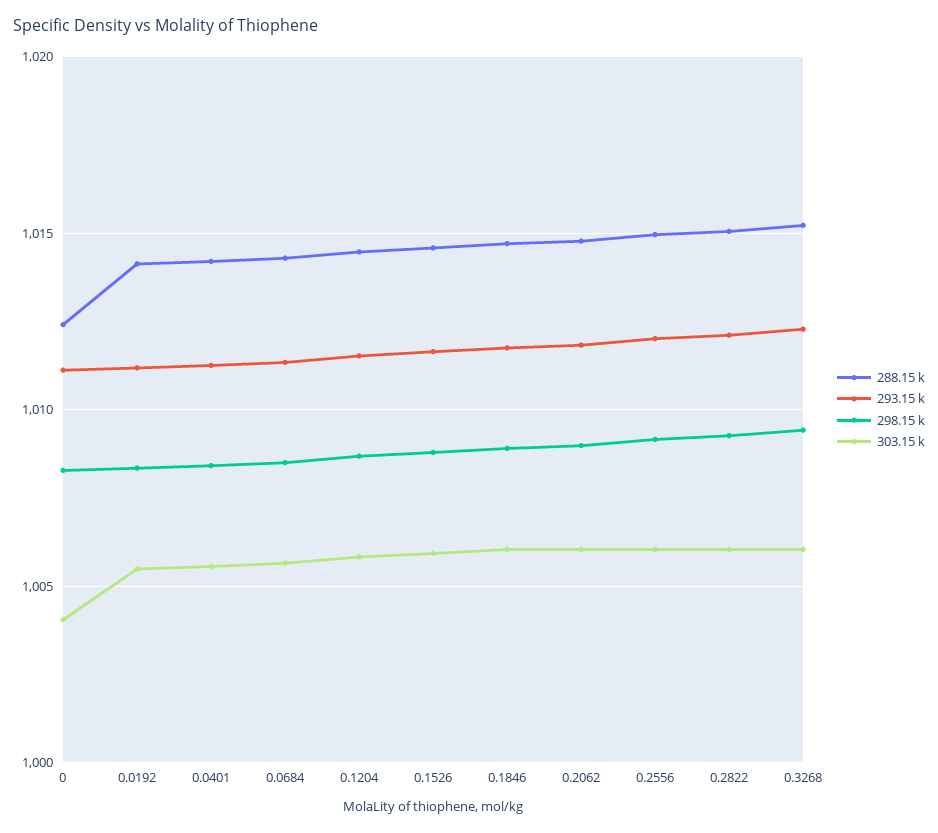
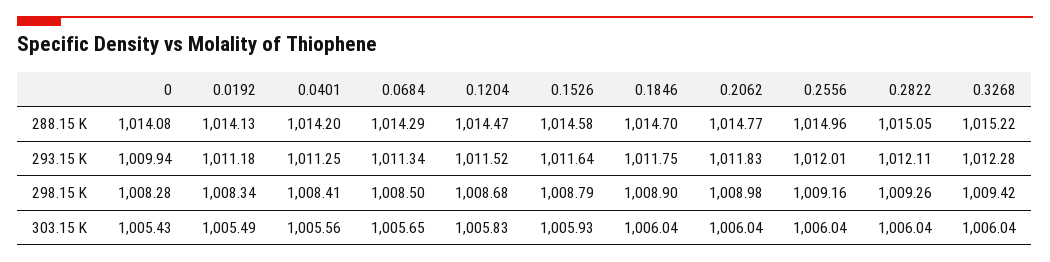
288.15 k, 0: 1012.5 -> 1014.08
293.15 k, 0: 1011 -> 1009.94
303.15 k, 0: 1004 -> 1005.43

